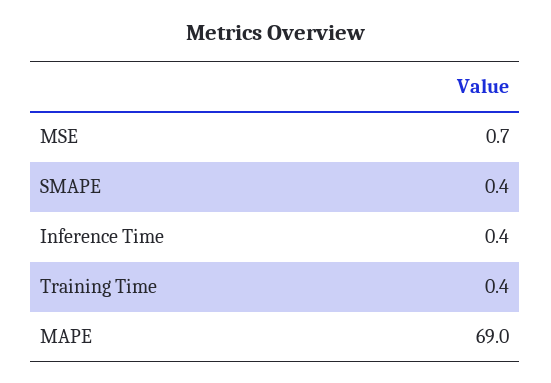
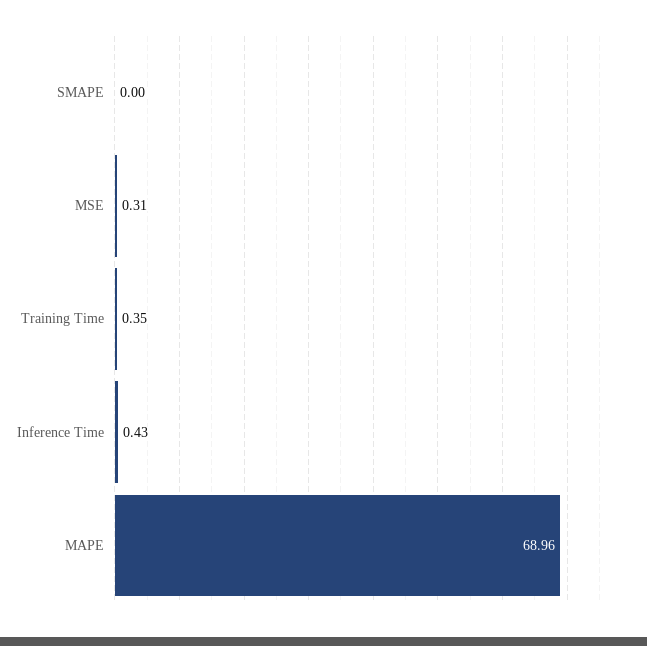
MSE: 0.7 -> 0.31
SMAPE: 0.4 -> 0

